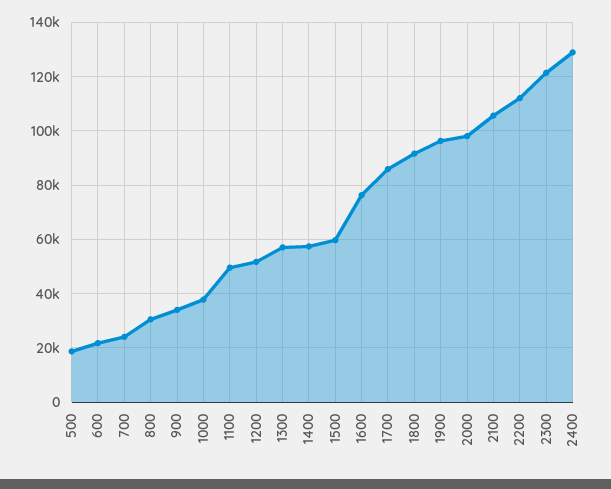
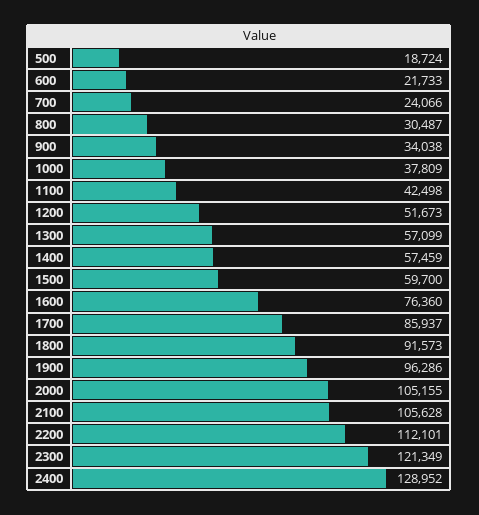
1100: 50000 -> 42498
2000: 97500 -> 105155

